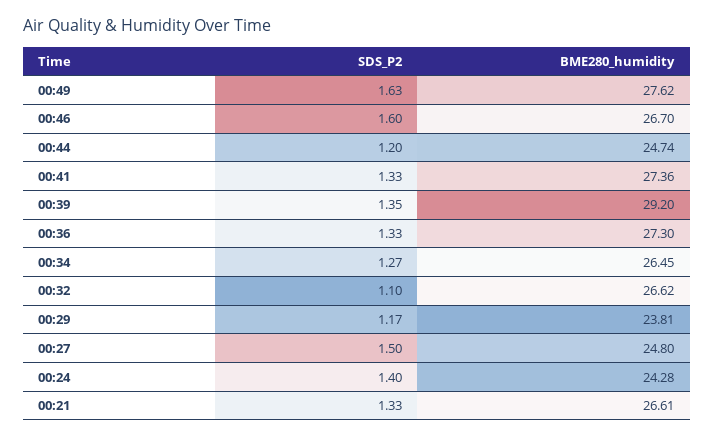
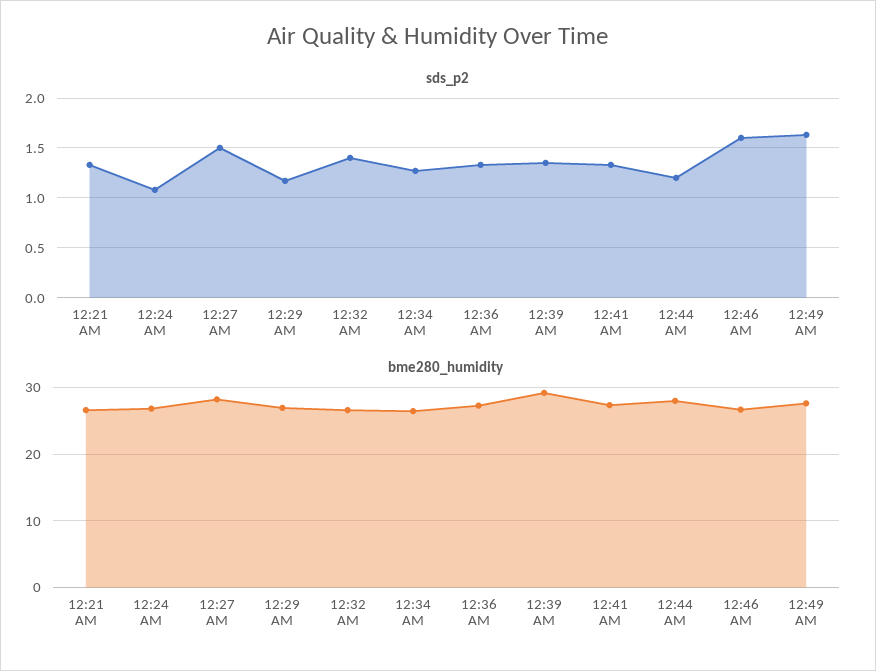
BME280_humidity, 00:44: 24.74 -> 28
SDS_P2, 00:32: 1.1 -> 1.4
BME280_humidity, 00:29: 23.81 -> 27
BME280_humidity, 00:27: 24.8 -> 28
SDS_P2, 00:24: 1.4 -> 1.1
BME280_humidity, 00:24: 24.28 -> 27

